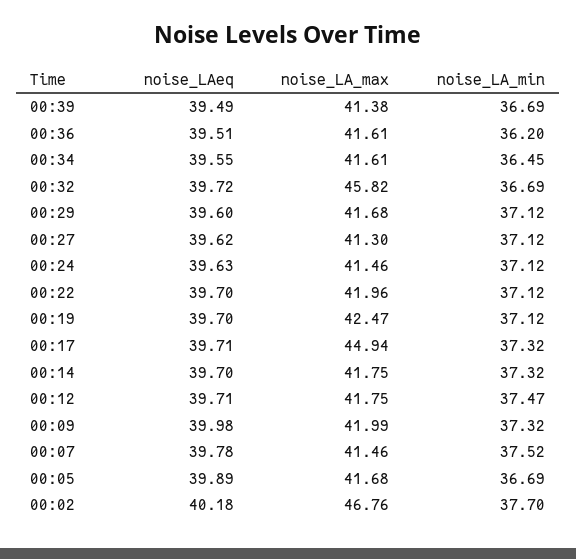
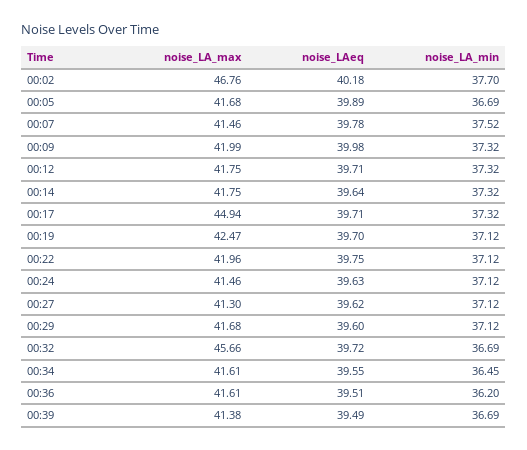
noise_LA_max, 00:32: 45.82 -> 45.66
noise_LAeq, 00:22: 39.7 -> 39.75
noise_LAeq, 00:14: 39.7 -> 39.64
noise_LA_min, 00:12: 37.47 -> 37.32

